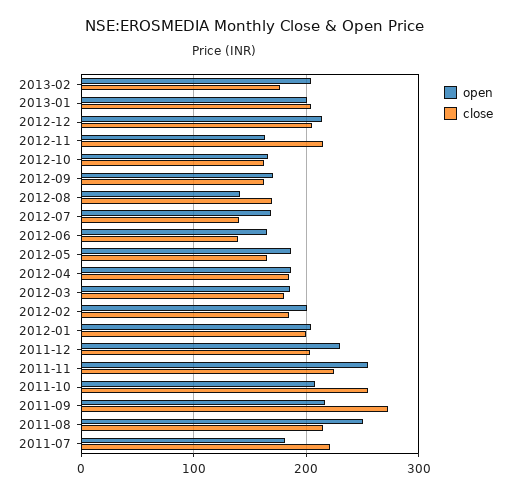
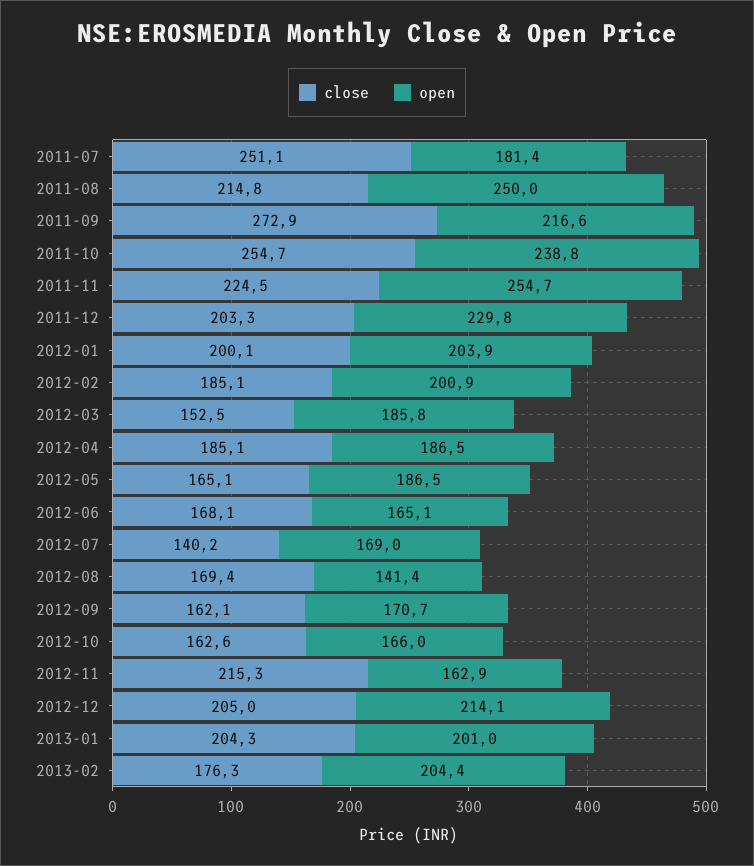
close, 2012-06: 140 -> 168.1
close, 2012-03: 180 -> 152.5
open, 2011-10: 210 -> 238.8
close, 2011-07: 220 -> 251.1

